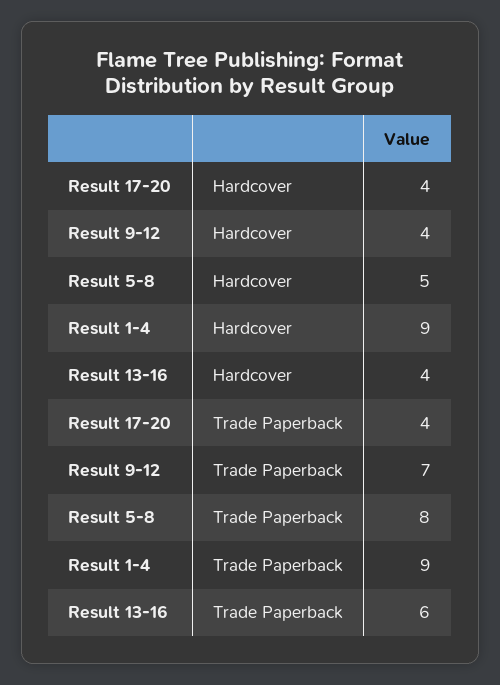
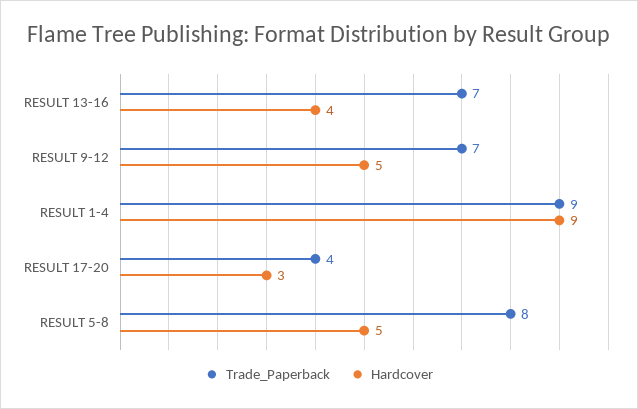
Hardcover, Result 17-20: 4 -> 3
Hardcover, Result 9-12: 4 -> 5
Trade Paperback, Result 13-16: 6 -> 7

